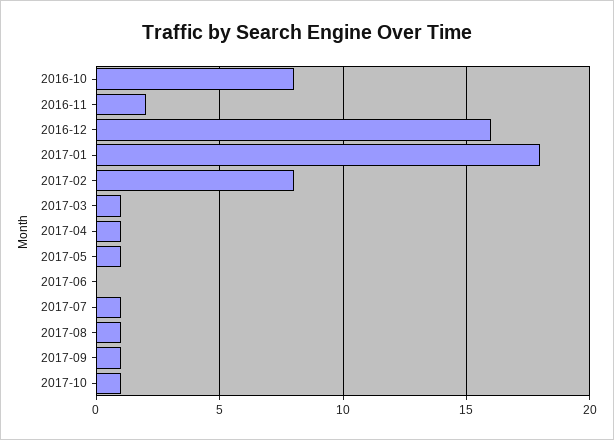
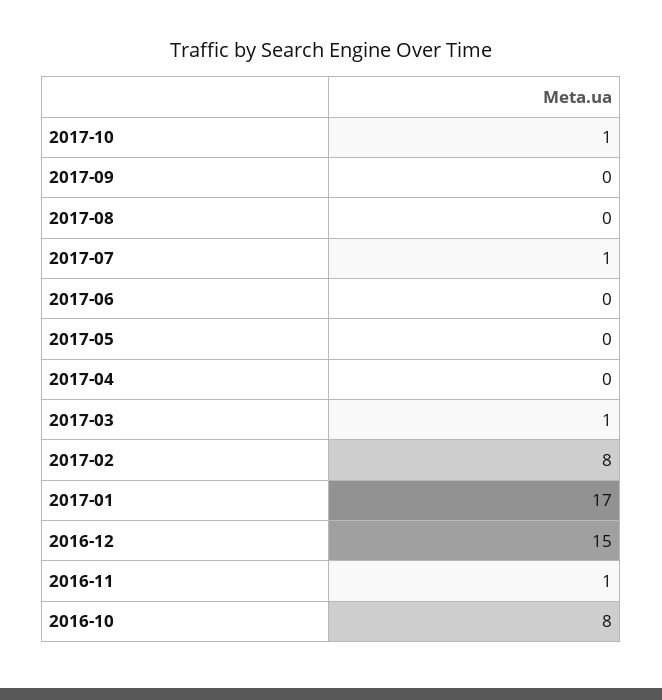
2016-11: 2 -> 1
2016-12: 16 -> 15
2017-01: 18 -> 17
2017-04: 1 -> 0
2017-05: 1 -> 0
2017-08: 1 -> 0
2017-09: 1 -> 0

